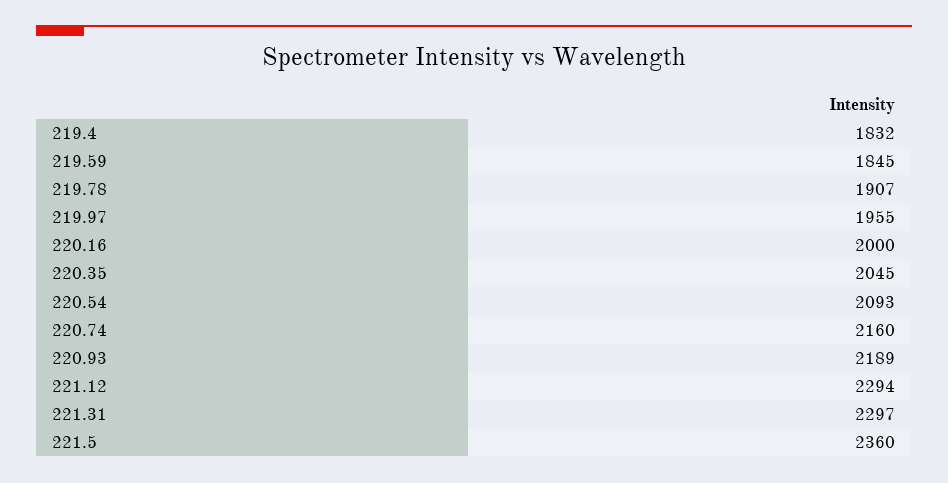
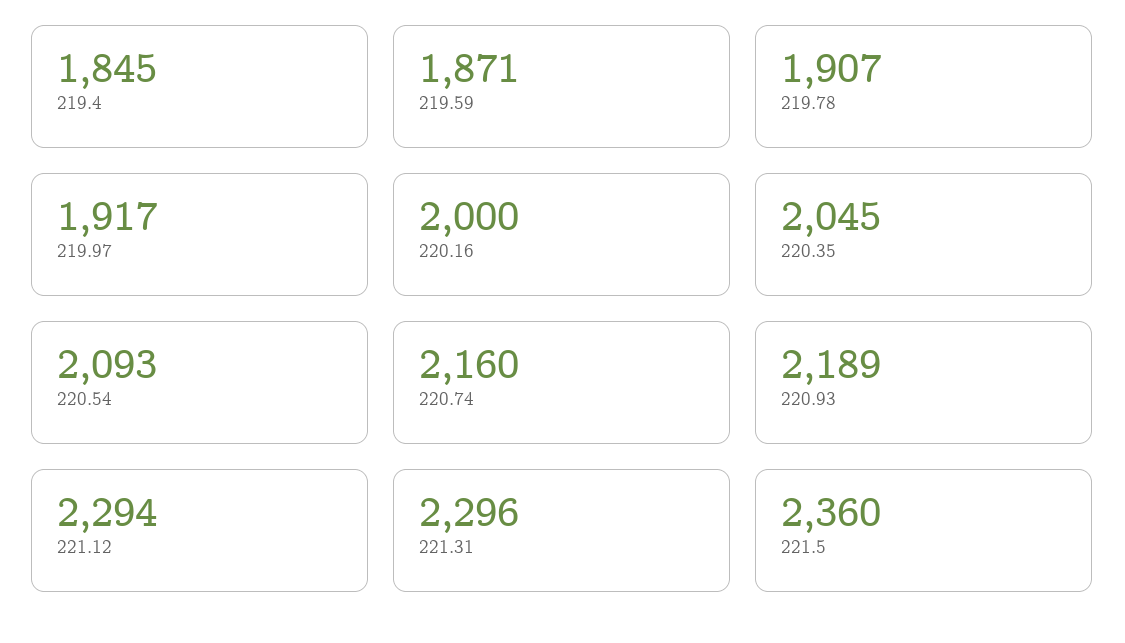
219.4: 1832 -> 1845
219.59: 1845 -> 1871
219.97: 1955 -> 1917
221.31: 2297 -> 2296

